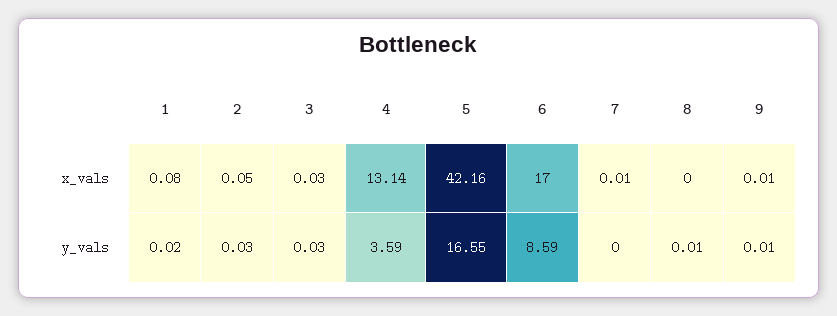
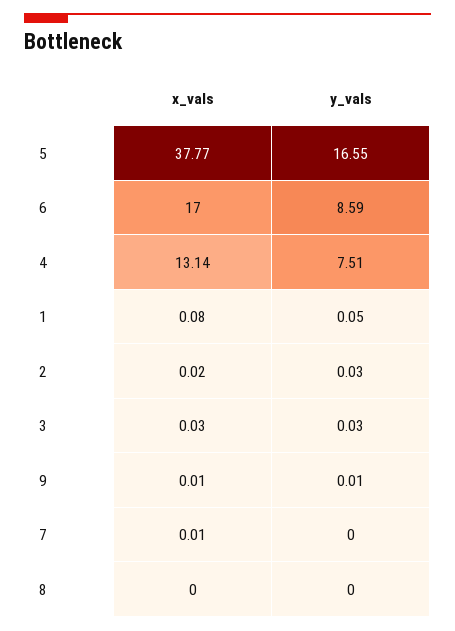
2, x_vals: 0.05 -> 0.02
5, x_vals: 42.16 -> 37.77
1, y_vals: 0.02 -> 0.05
4, y_vals: 3.59 -> 7.51
8, y_vals: 0.01 -> 0

